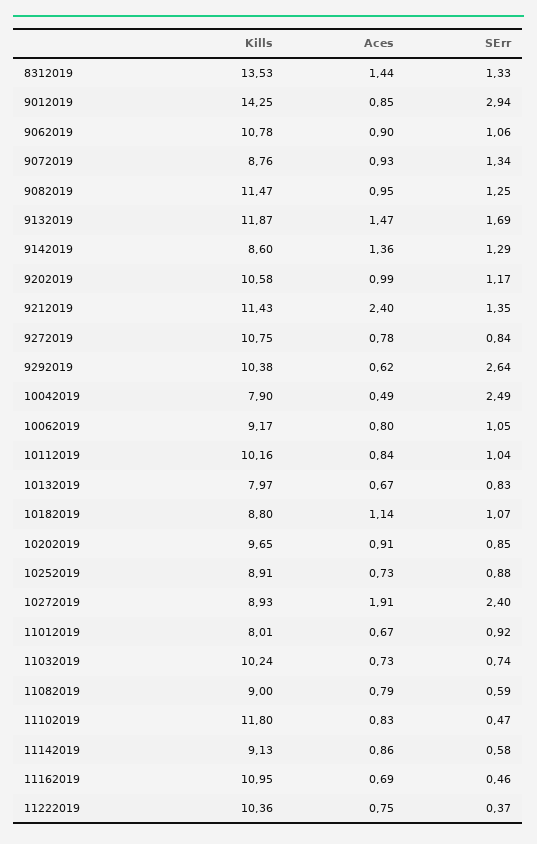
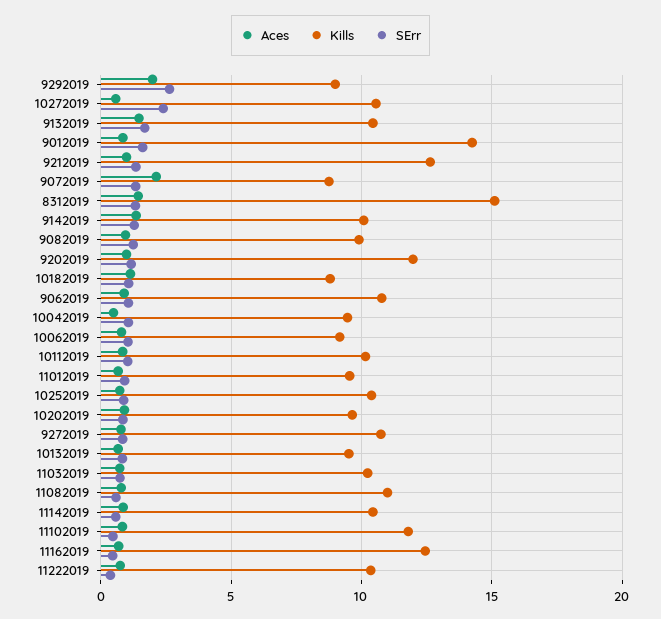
Kills, 8312019: 13.53 -> 15
SErr, 9012019: 2.94 -> 1.5
Aces, 9072019: 0.93 -> 2
Kills, 9082019: 11.47 -> 10
Kills, 9132019: 11.87 -> 10.5
Kills, 9142019: 8.6 -> 10
Kills, 9202019: 10.58 -> 12
Kills, 9212019: 11.43 -> 12.5
Aces, 9212019: 2.4 -> 1
Kills, 9292019: 10.38 -> 9
Aces, 9292019: 0.62 -> 2
Kills, 10042019: 7.9 -> 9.5
SErr, 10042019: 2.49 -> 1
Kills, 10132019: 7.97 -> 9.5
Kills, 10252019: 8.91 -> 10.5
Kills, 10272019: 8.93 -> 10.5
Aces, 10272019: 1.91 -> 0.5
Kills, 11012019: 8.01 -> 9.5
Kills, 11082019: 9 -> 11
Kills, 11142019: 9.13 -> 10.5
Kills, 11162019: 10.95 -> 12.5

